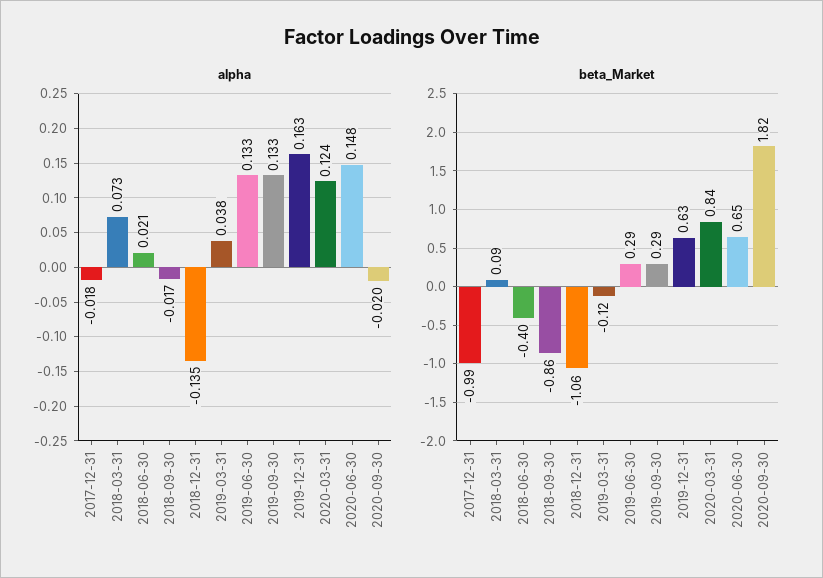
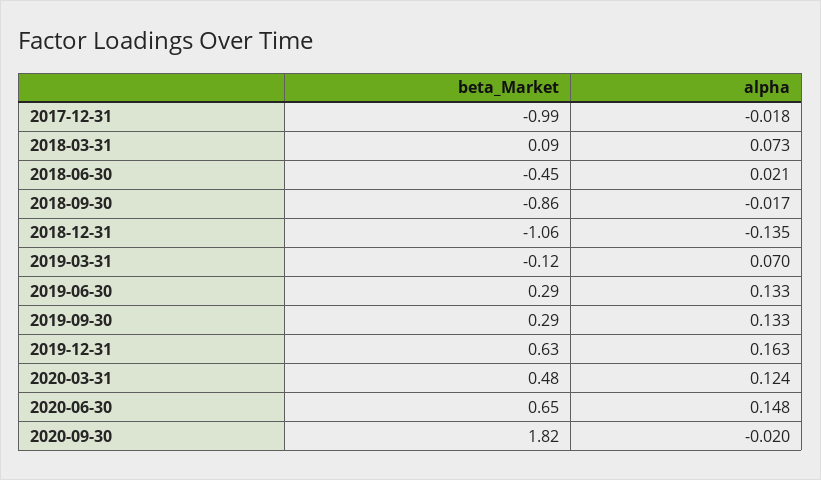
alpha, 2019-03-31: 0.038 -> 0.07
beta_Market, 2018-06-30: -0.4 -> -0.45
beta_Market, 2020-03-31: 0.84 -> 0.48

